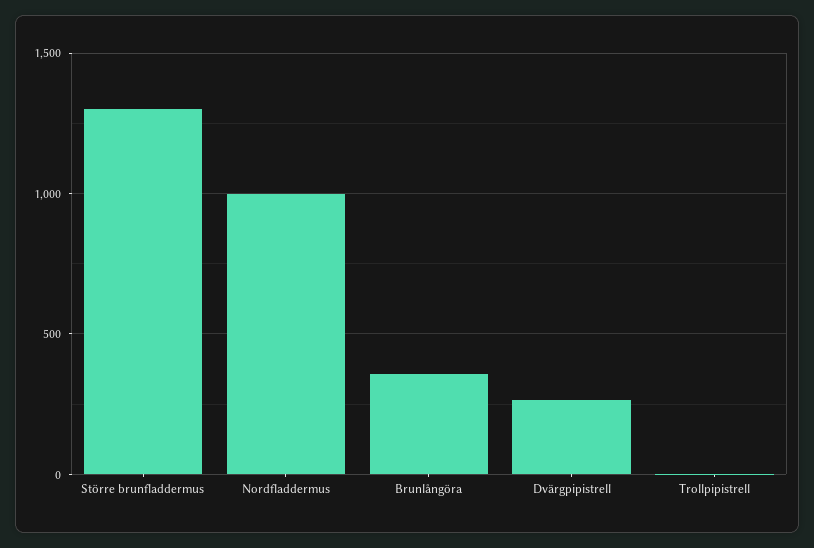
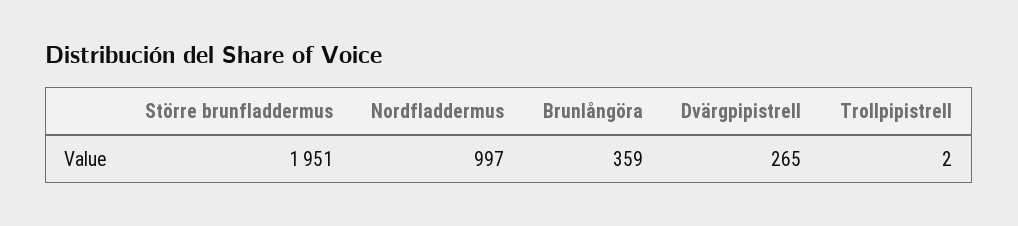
Större brunfladdermus: 1300 -> 1951

